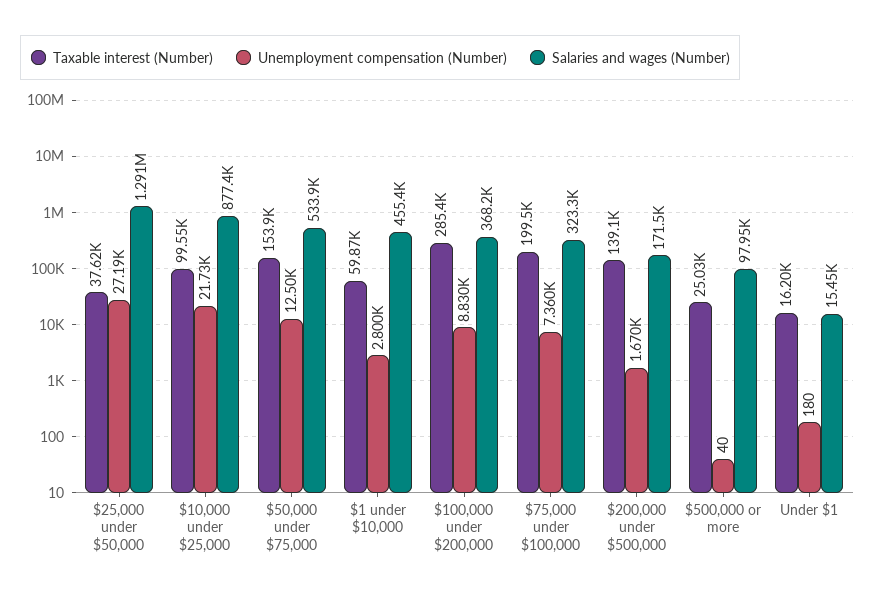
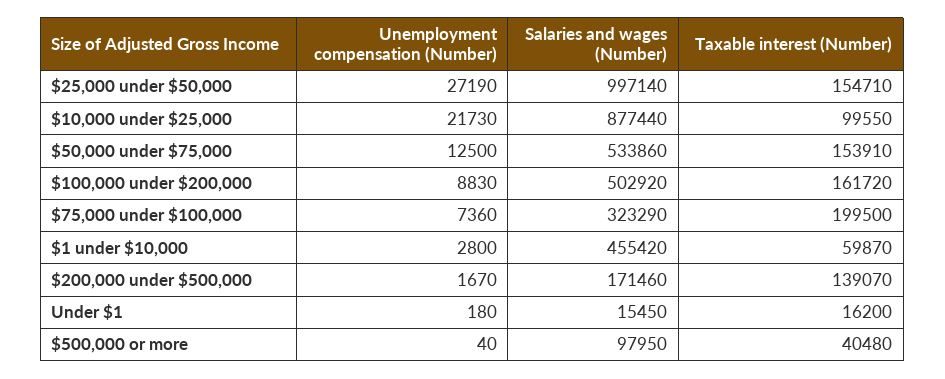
Taxable interest (Number), $25,000 under $50,000: 37620 -> 154710
Salaries and wages (Number), $25,000 under $50,000: 1291000 -> 997140
Taxable interest (Number), $100,000 under $200,000: 285400 -> 161720
Salaries and wages (Number), $100,000 under $200,000: 368200 -> 502920
Taxable interest (Number), $500,000 or more: 25030 -> 40480

